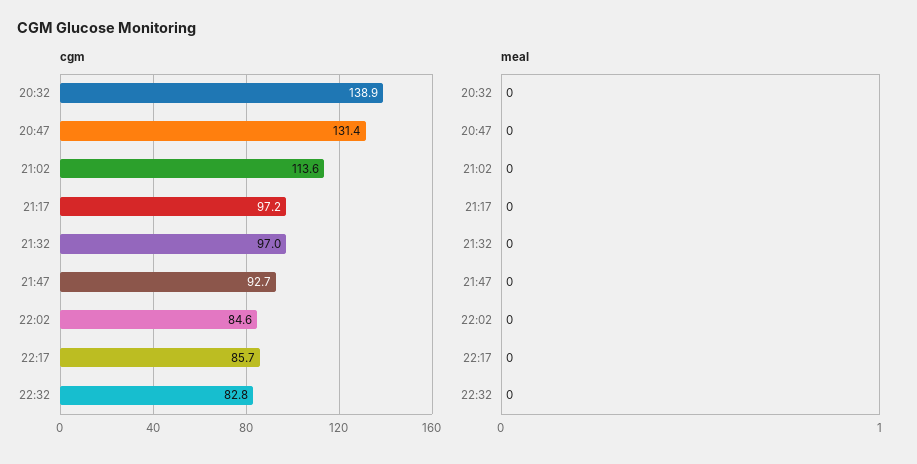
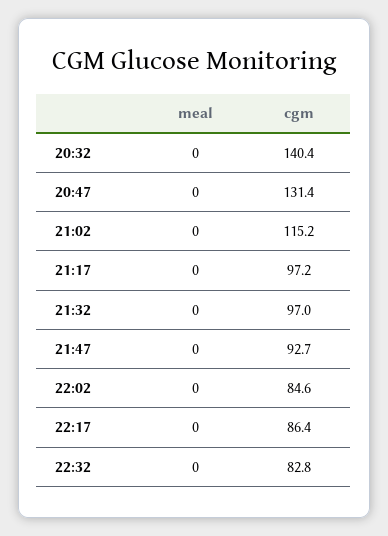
cgm, 20:32: 138.9 -> 140.4
cgm, 21:02: 113.6 -> 115.2
cgm, 22:17: 85.7 -> 86.4

